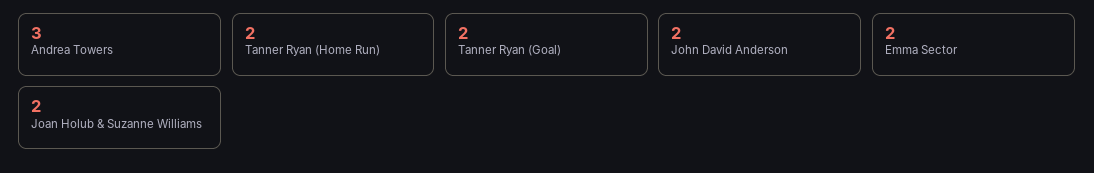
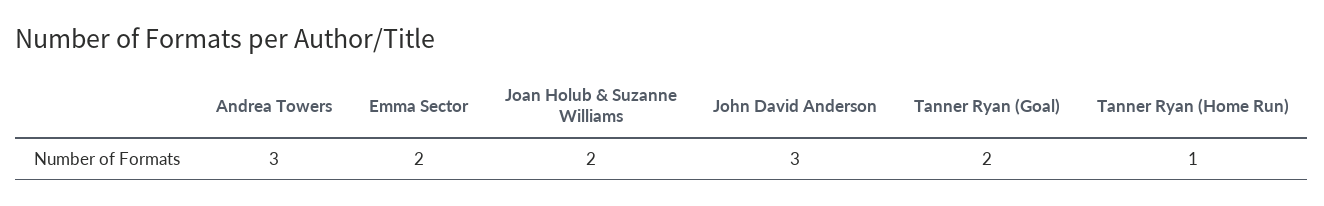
Tanner Ryan (Home Run): 2 -> 1
John David Anderson: 2 -> 3

